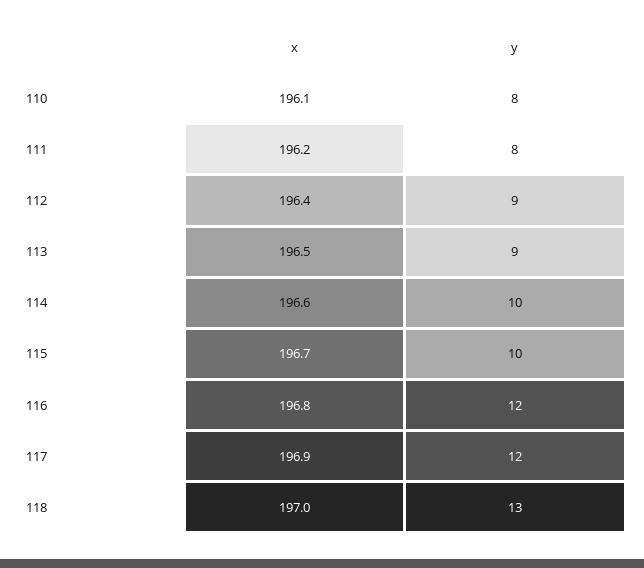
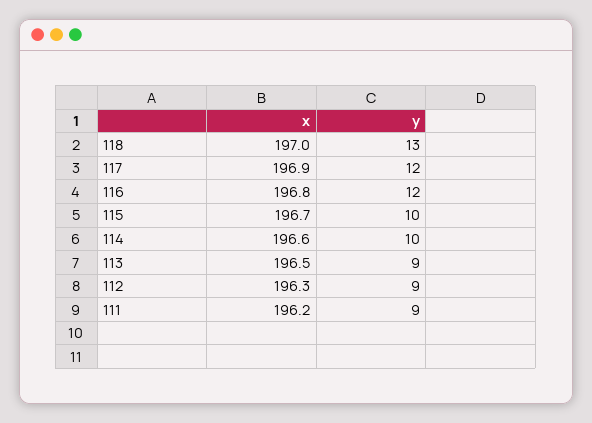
x, 110: 196.1 -> none
y, 110: 8 -> none
y, 111: 8 -> 9
x, 112: 196.4 -> 196.3

